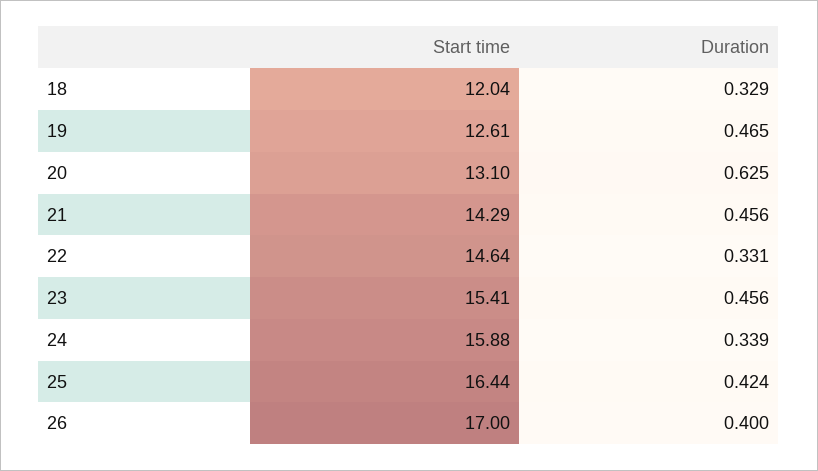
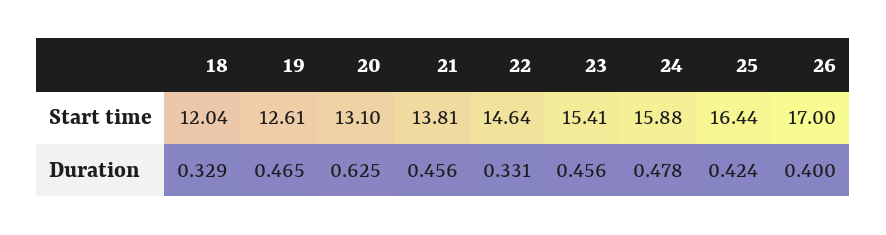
Start time, 21: 14.29 -> 13.81
Duration, 24: 0.339 -> 0.478

